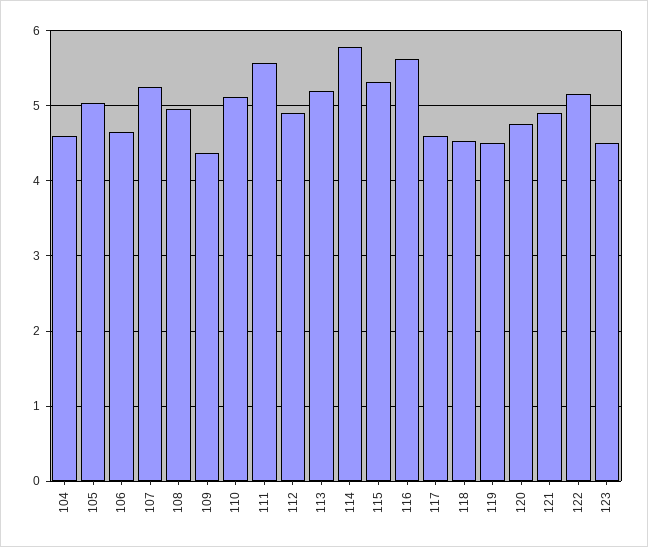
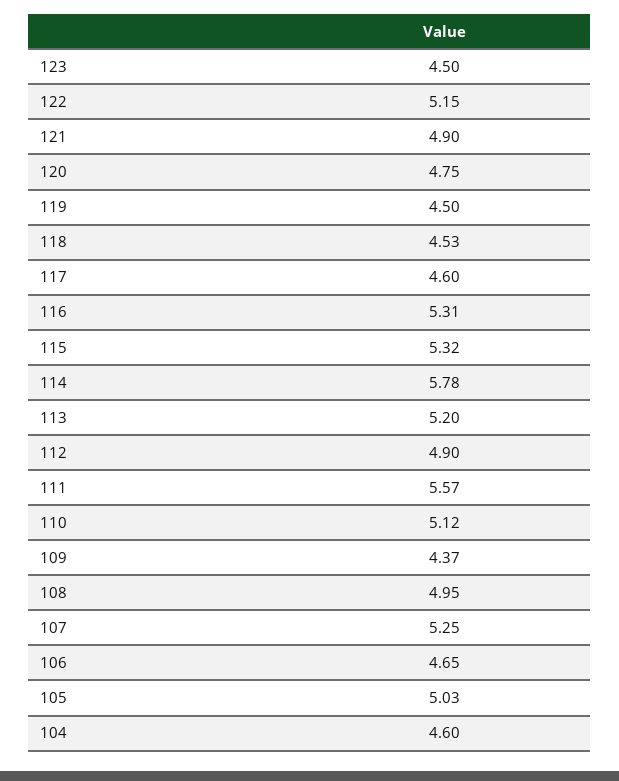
116: 5.6 -> 5.31

